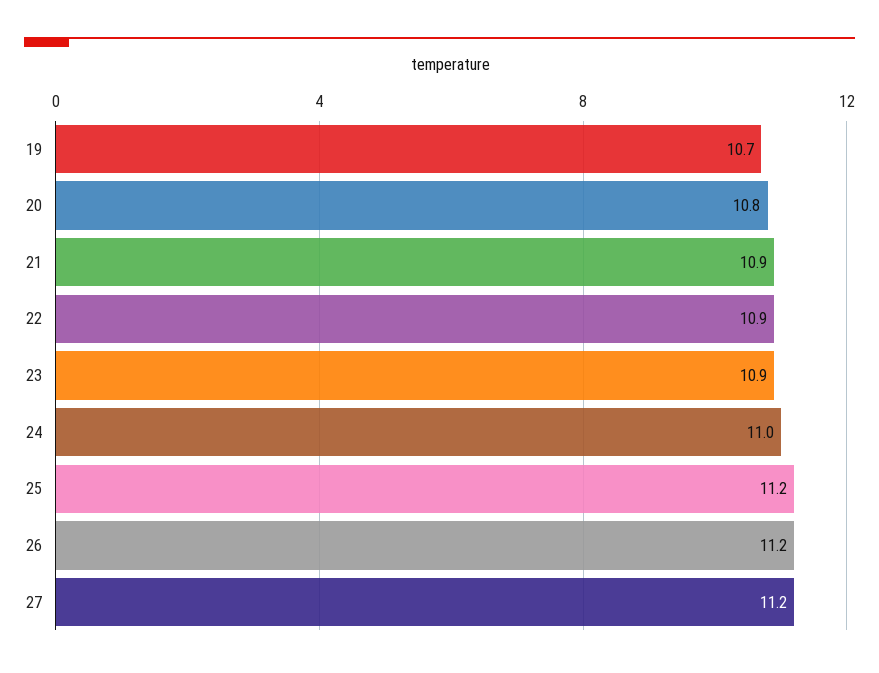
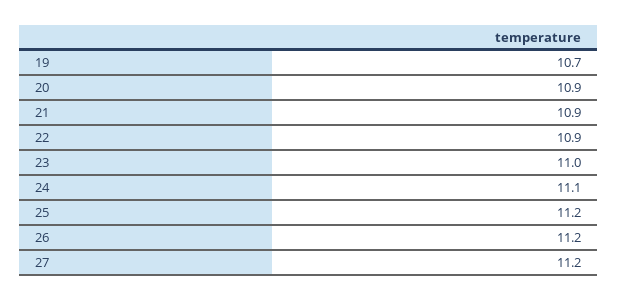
20: 10.8 -> 10.9
23: 10.9 -> 11
24: 11 -> 11.1

